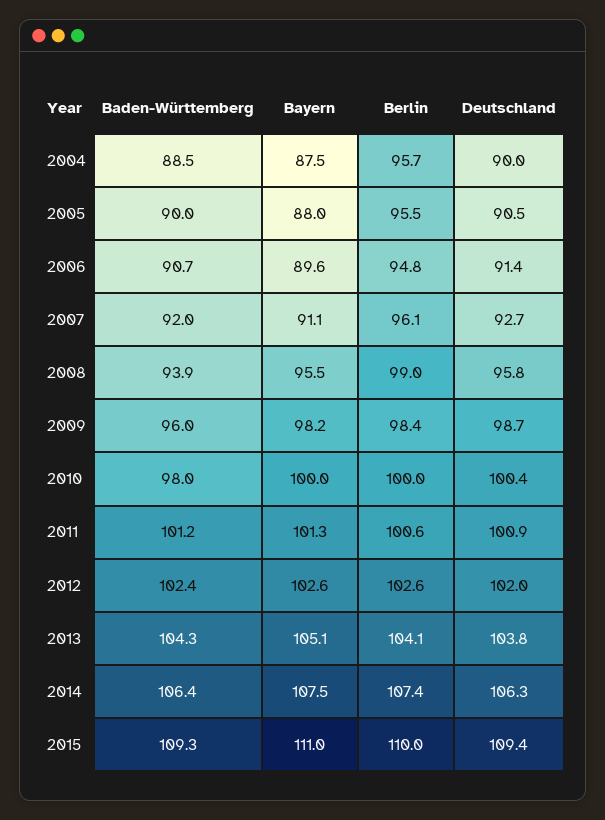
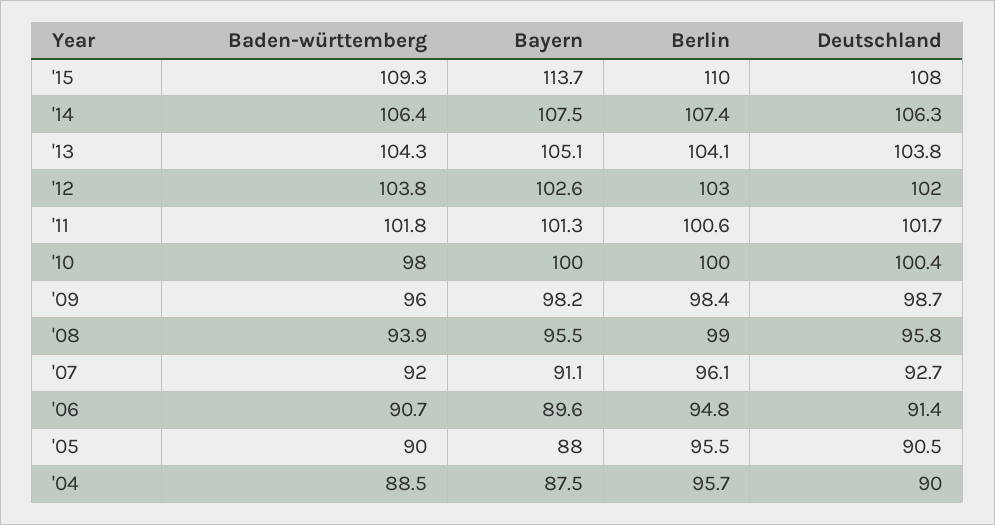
Baden-Württemberg, 2011: 101.2 -> 101.8
Deutschland, 2011: 100.9 -> 101.7
Baden-Württemberg, 2012: 102.4 -> 103.8
Berlin, 2012: 102.6 -> 103
Bayern, 2015: 111 -> 113.7
Deutschland, 2015: 109.4 -> 108

